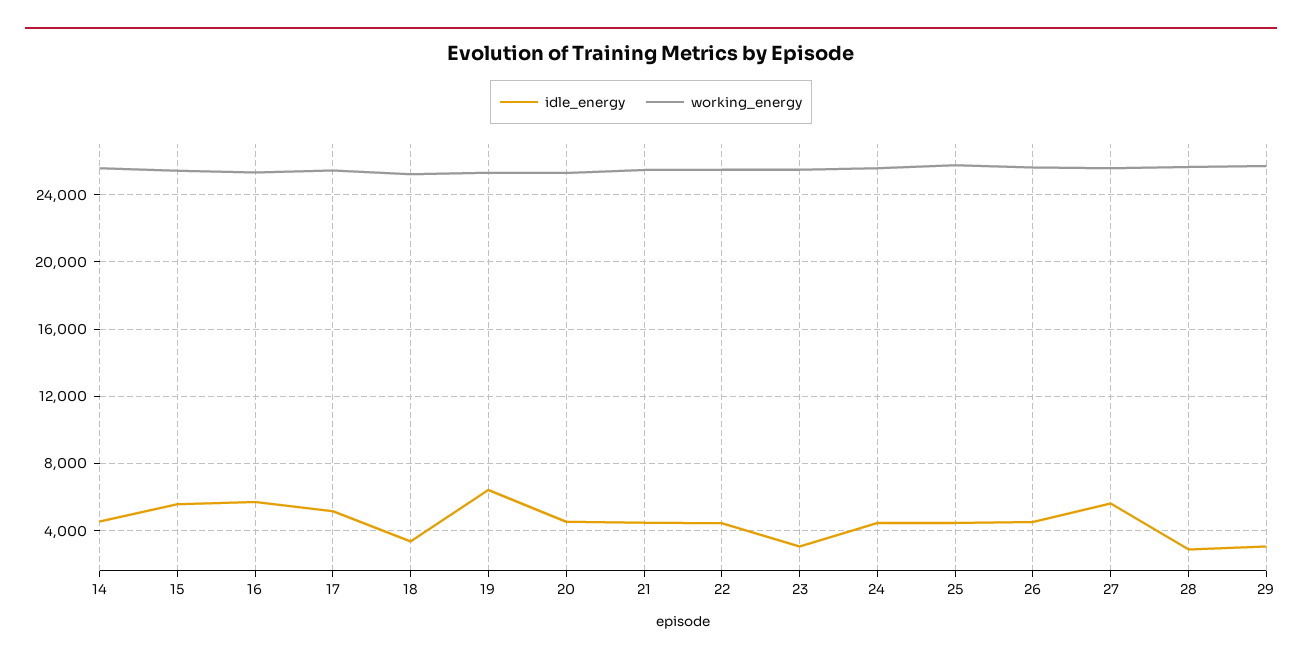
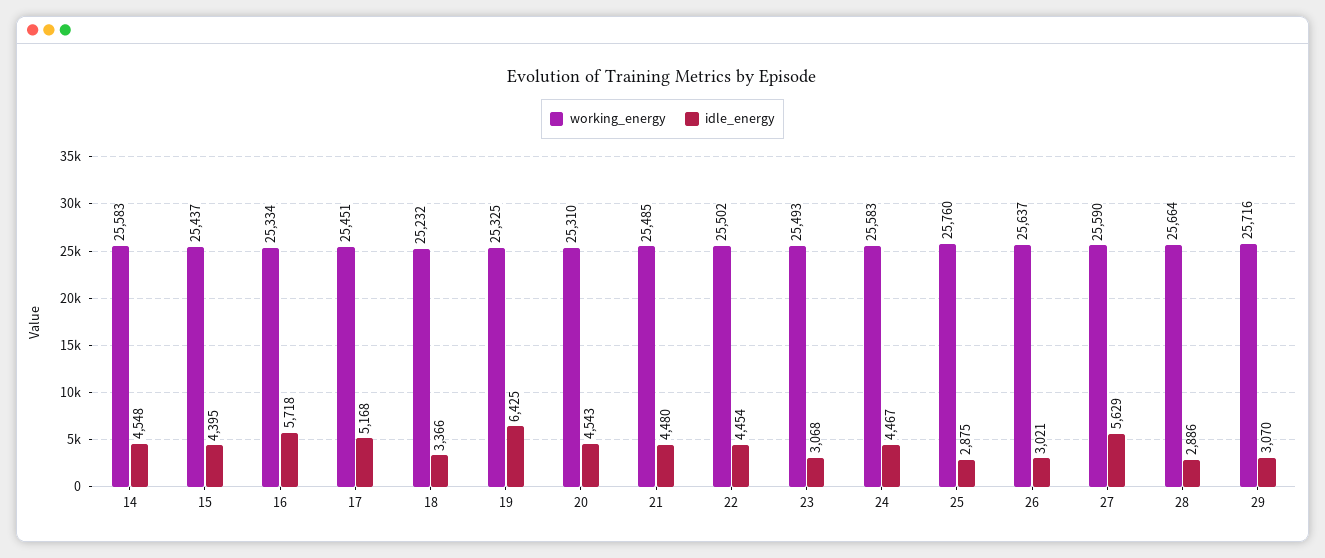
idle_energy, 15: 5500 -> 4395
idle_energy, 25: 4500 -> 2875
idle_energy, 26: 4500 -> 3021

